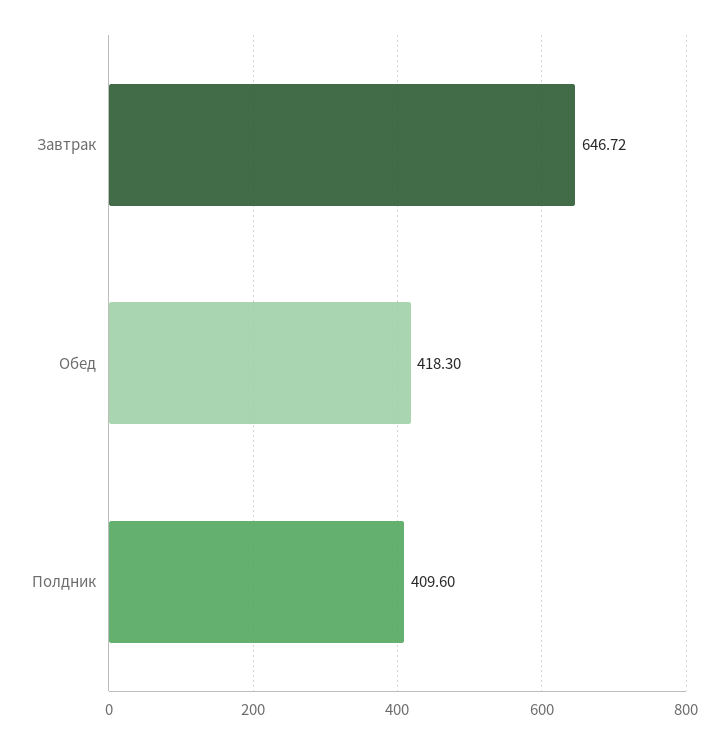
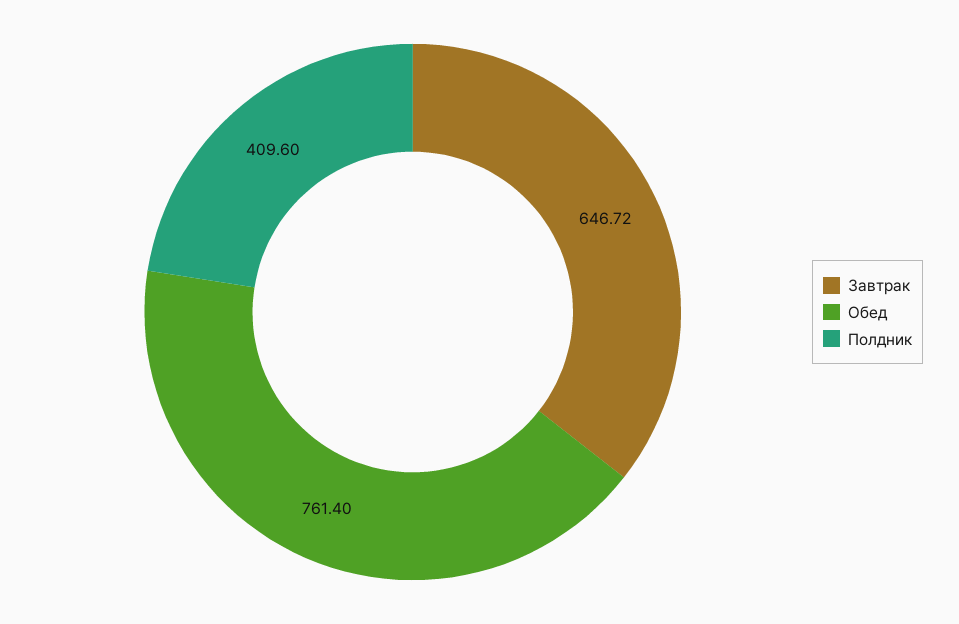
Обед: 418.3 -> 761.4

